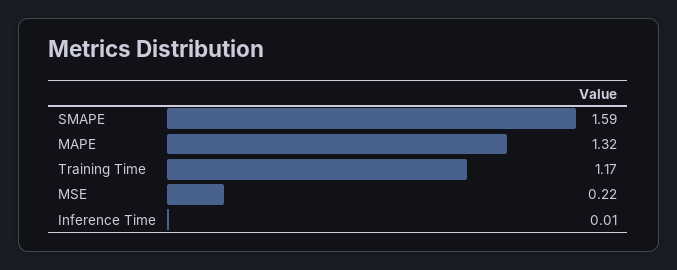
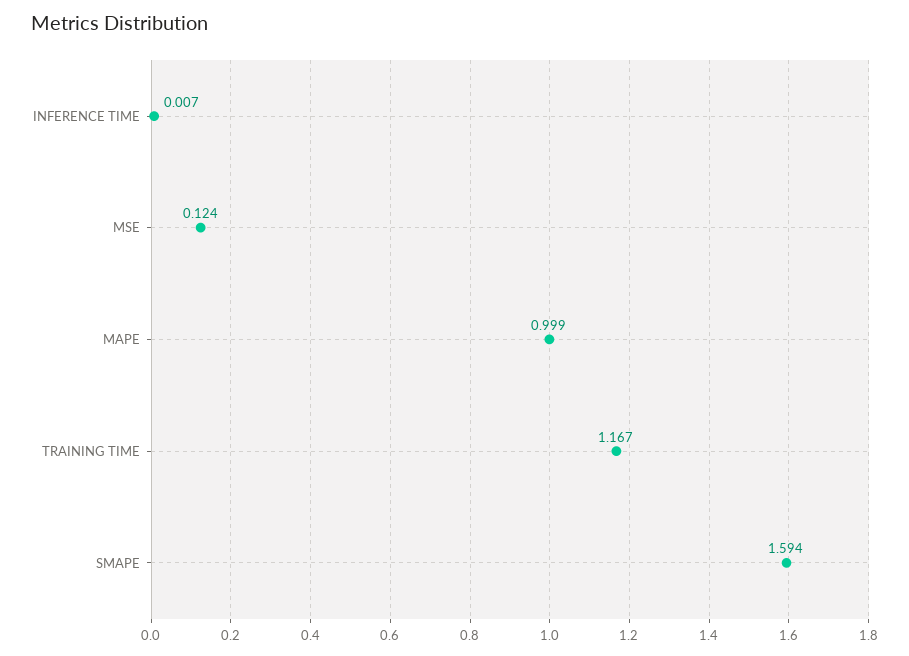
MAPE: 1.32 -> 0.999
MSE: 0.22 -> 0.124

